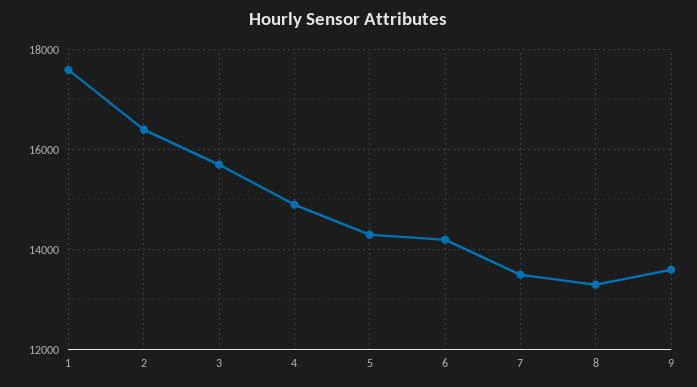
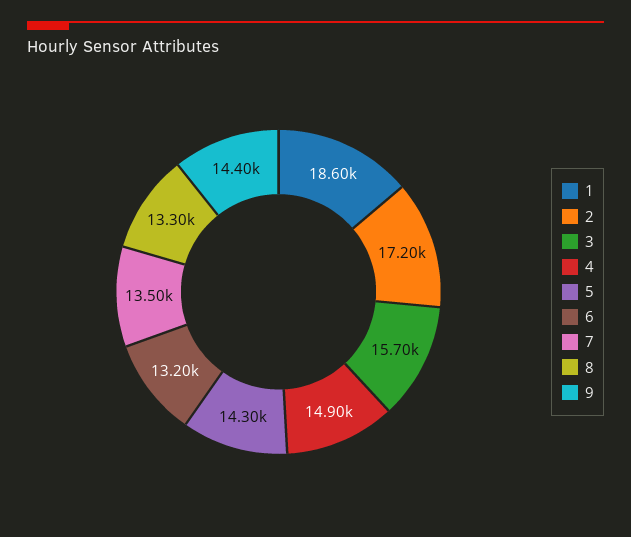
1: 17600 -> 18600
2: 16400 -> 17200
6: 14200 -> 13200
9: 13600 -> 14400

